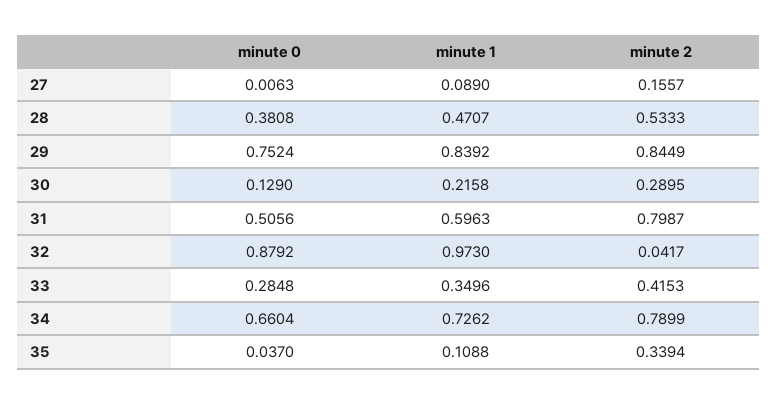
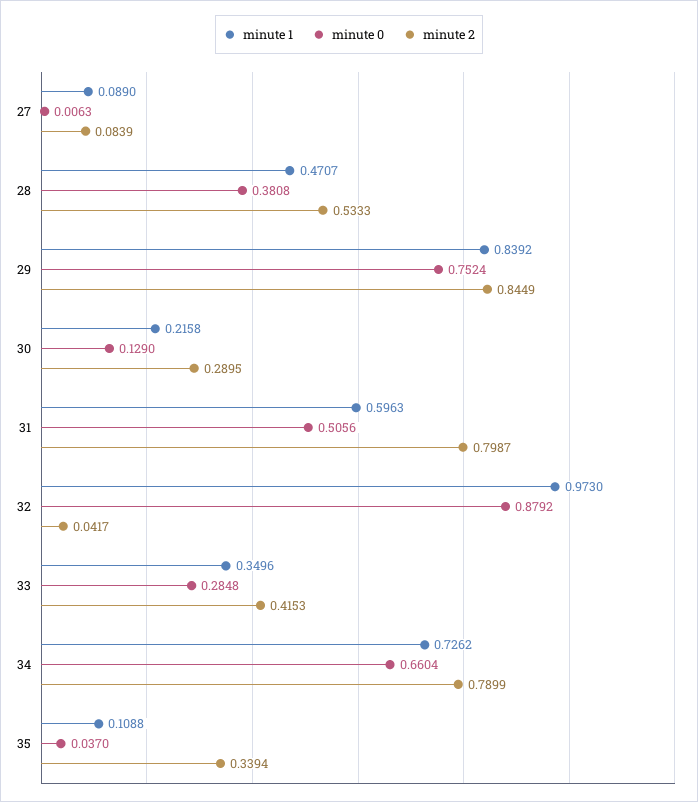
minute 2, 27: 0.1557 -> 0.0839

